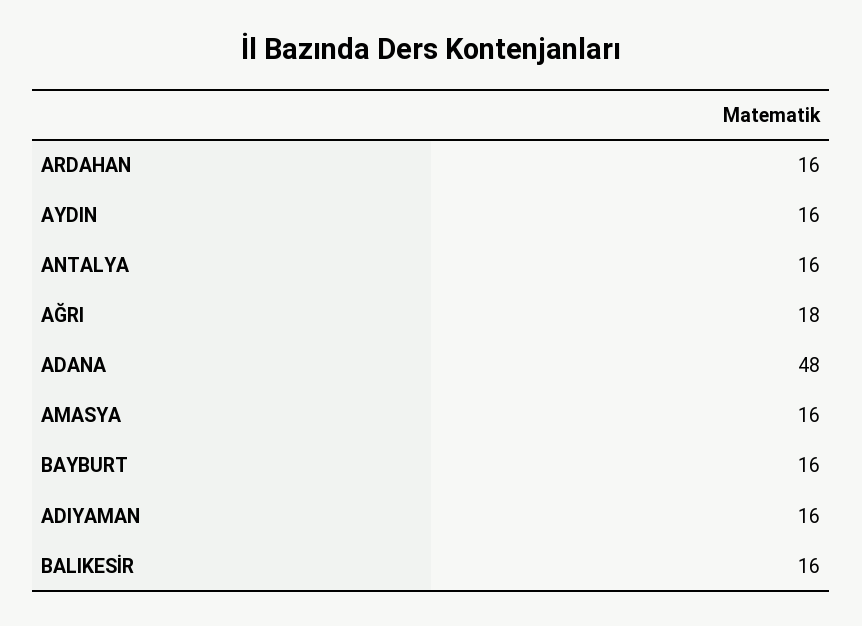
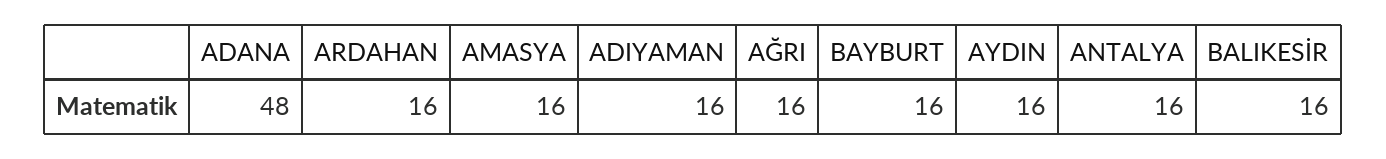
AĞRI: 18 -> 16

